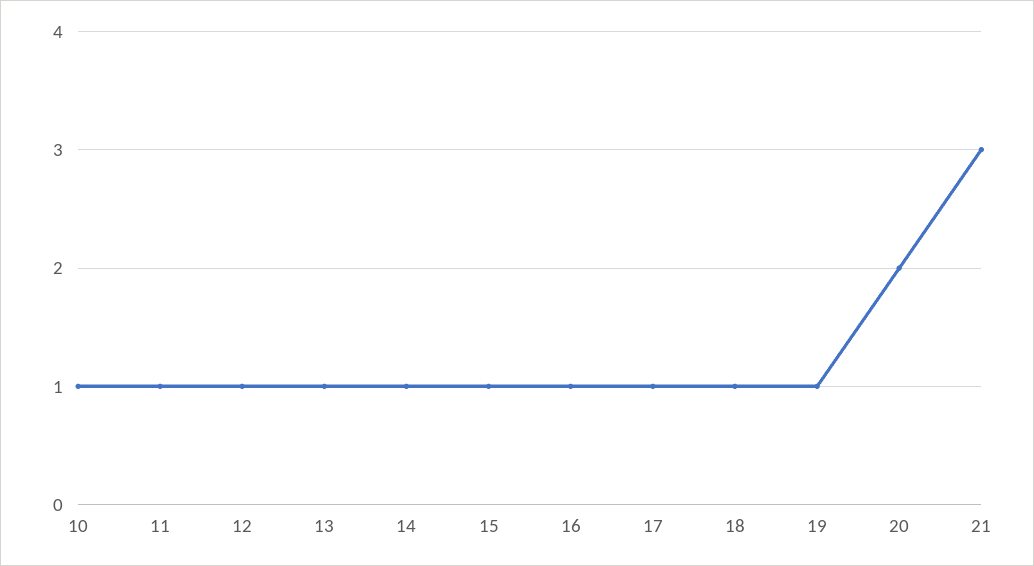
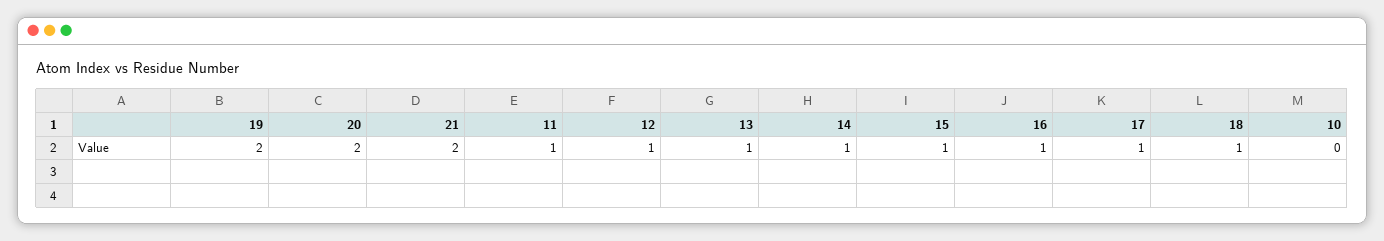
10: 1 -> 0
19: 1 -> 2
21: 3 -> 2

